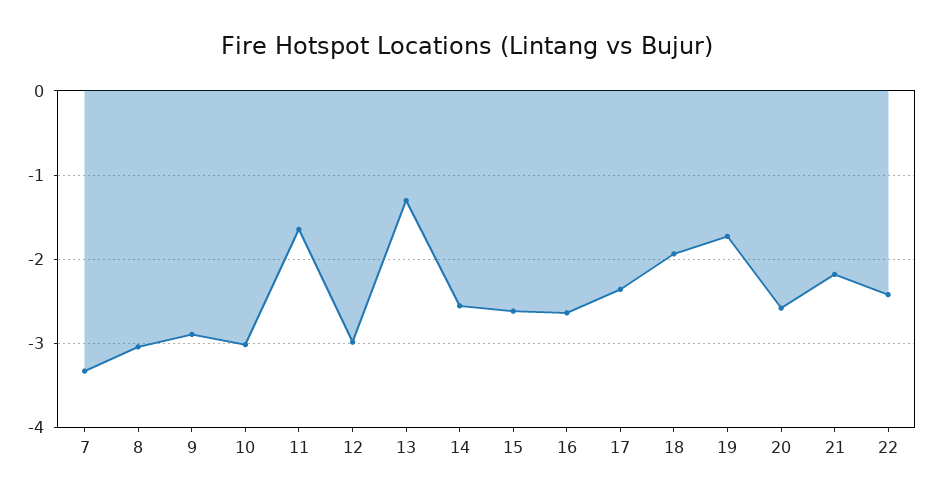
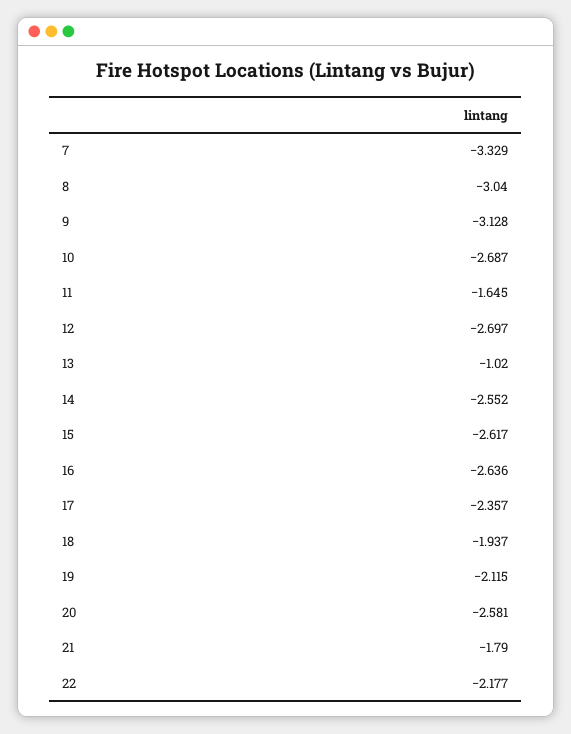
9: -2.9 -> -3.128
10: -3 -> -2.687
12: -3 -> -2.697
13: -1.3 -> -1.02
19: -1.7 -> -2.115
21: -2.2 -> -1.79
22: -2.4 -> -2.177

